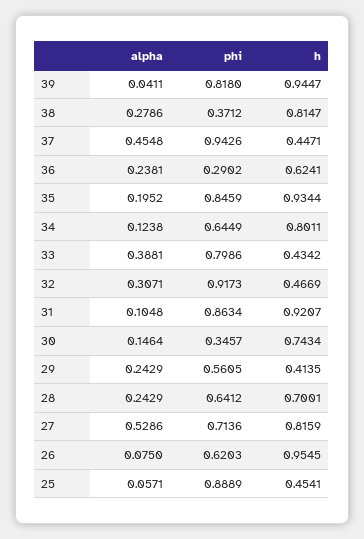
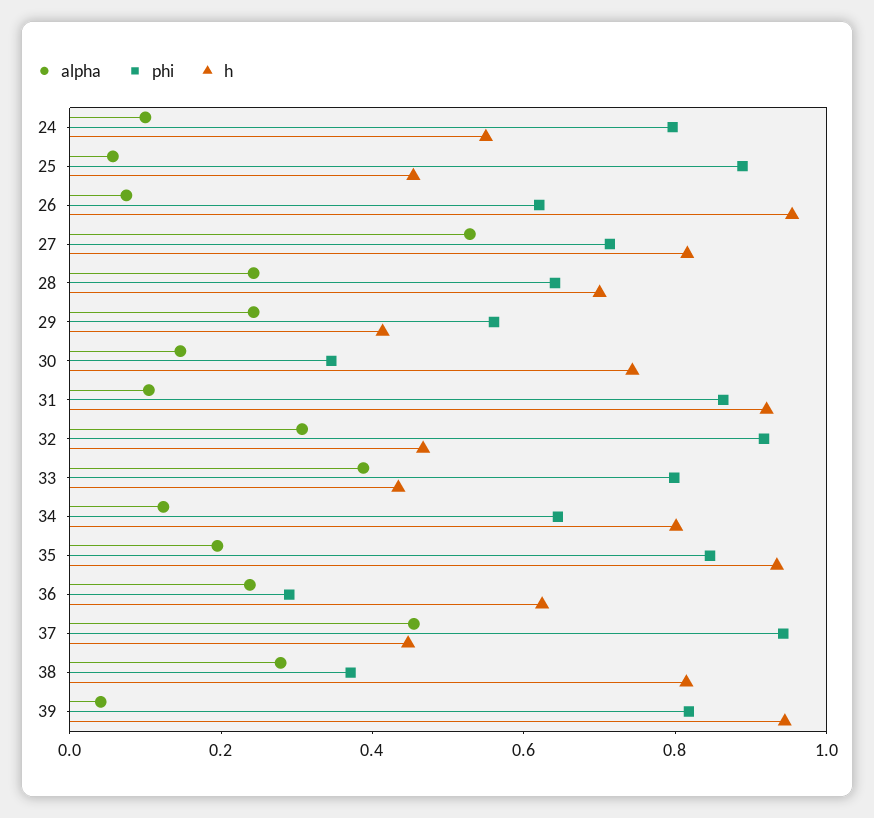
alpha, 24: none -> 0.1
phi, 24: none -> 0.8
h, 24: none -> 0.55

